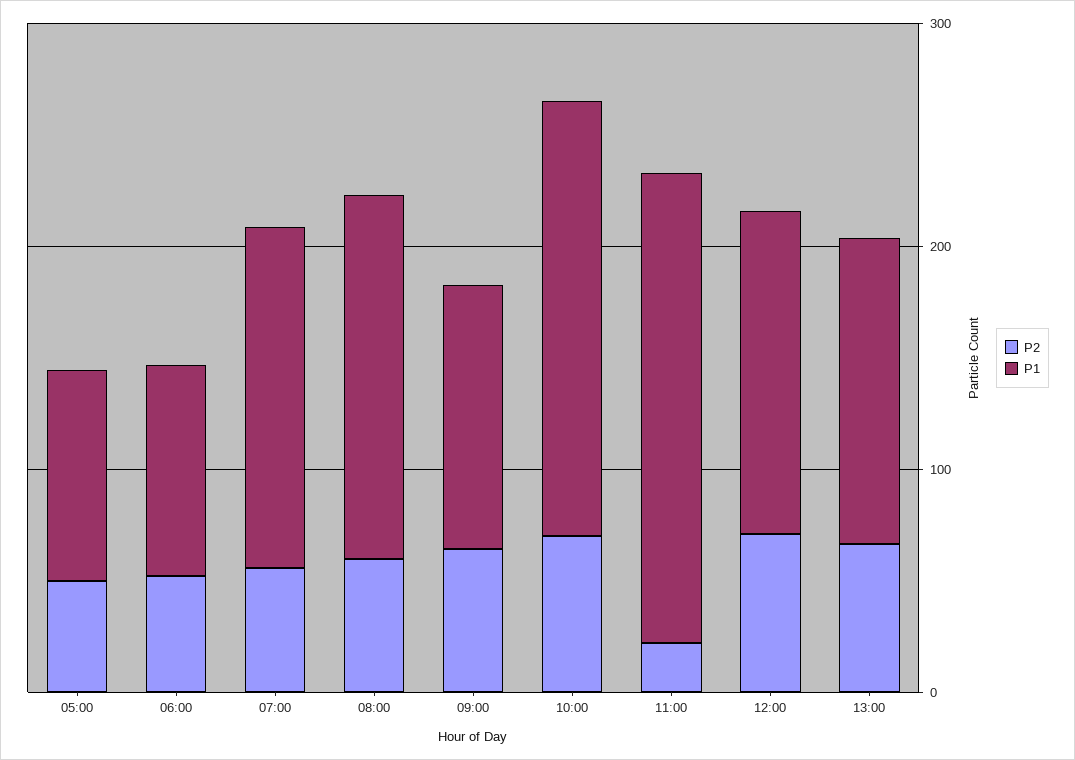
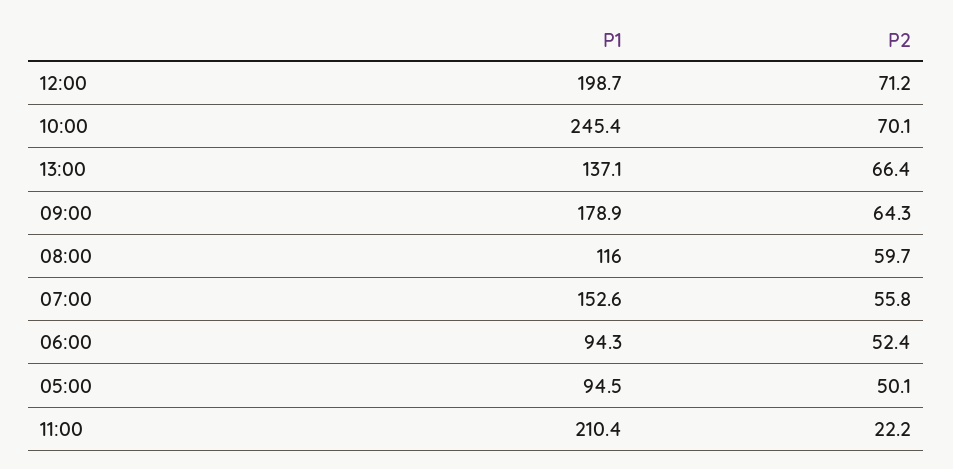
P1, 08:00: 160 -> 116
P1, 09:00: 120 -> 178.9
P1, 10:00: 200 -> 245.4
P1, 12:00: 140 -> 198.7

